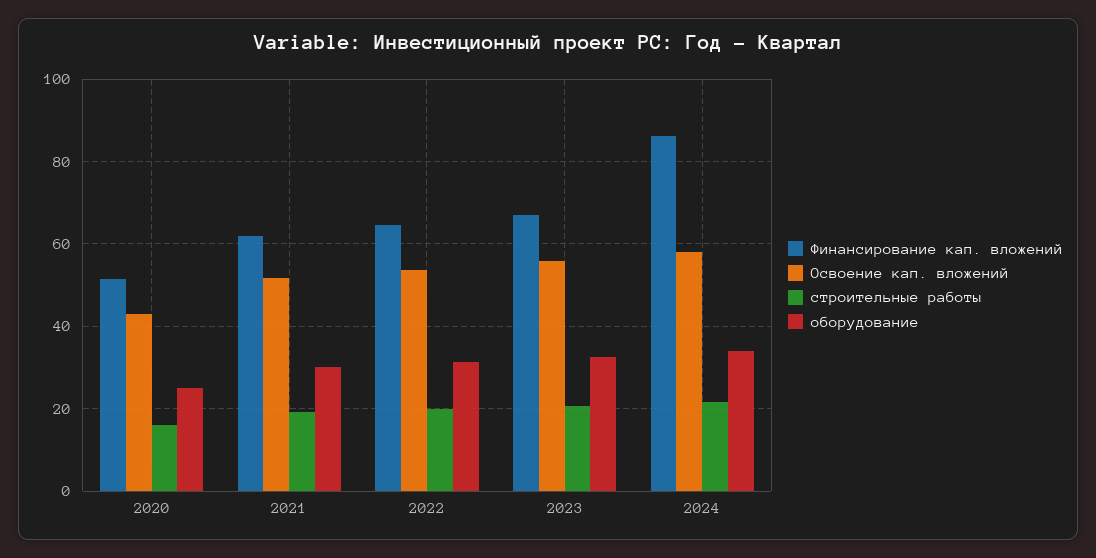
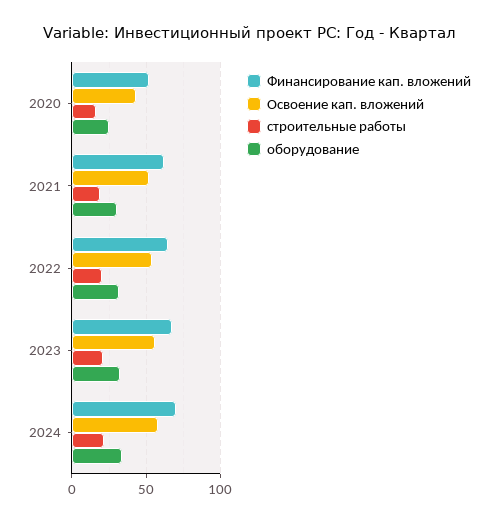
Финансирование кап. вложений, 2024: 86 -> 70

